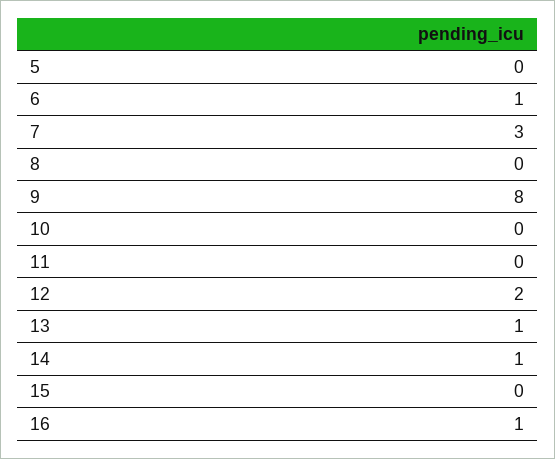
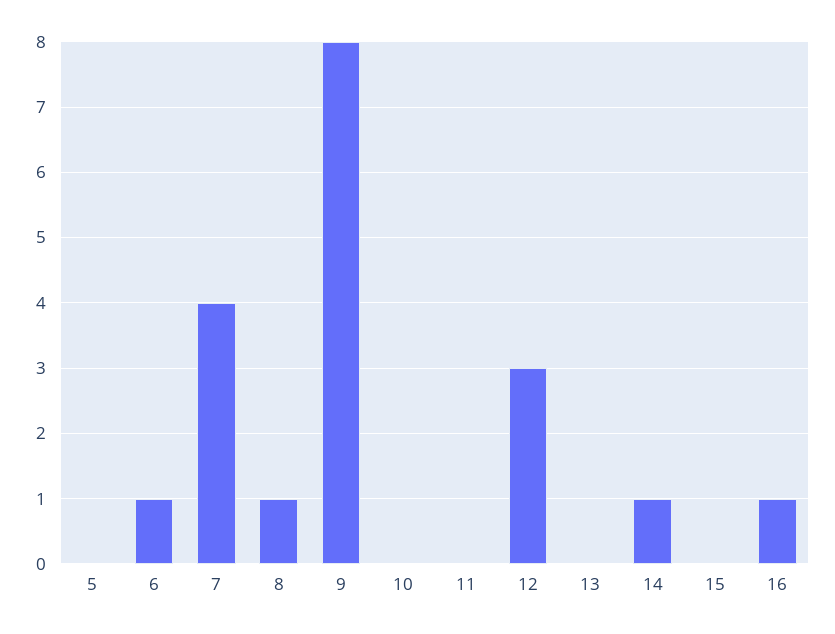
7: 3 -> 4
8: 0 -> 1
12: 2 -> 3
13: 1 -> 0

